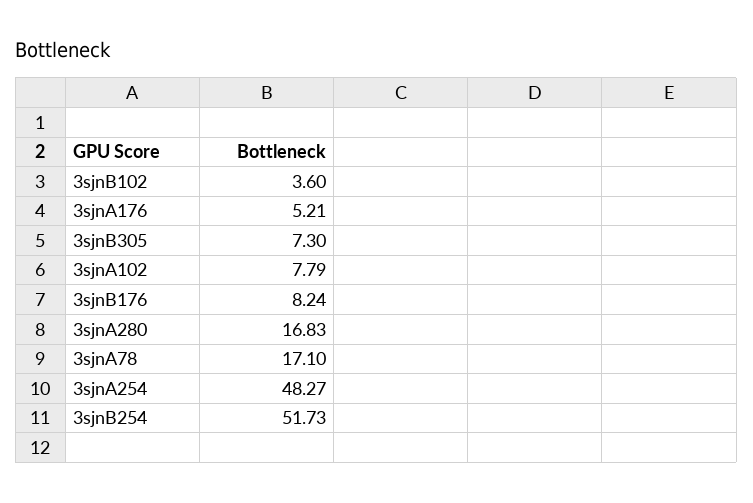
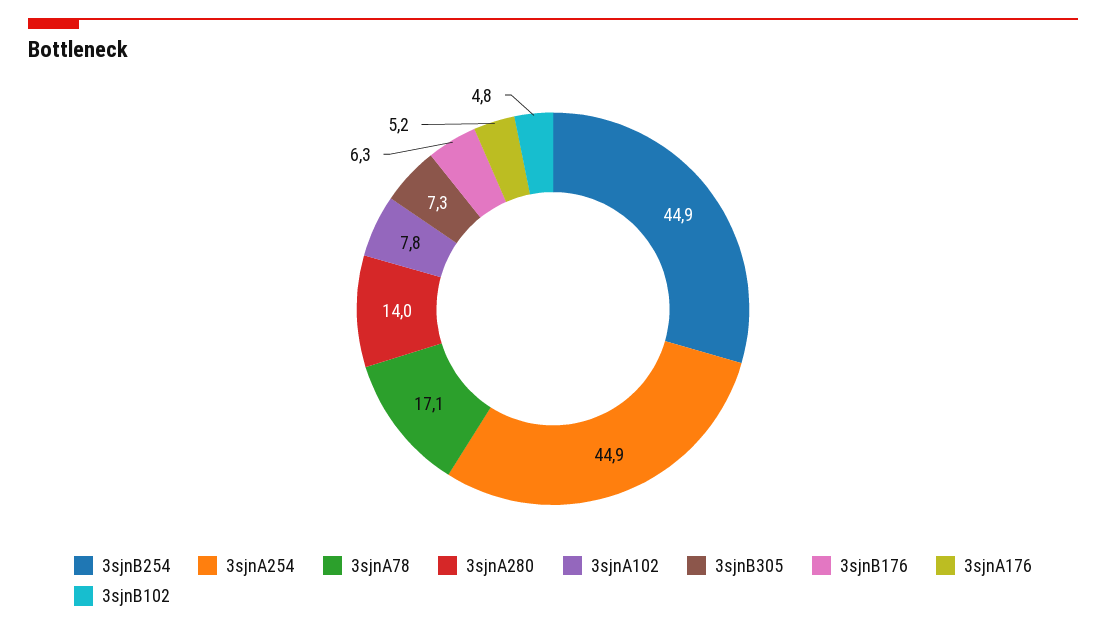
3sjnB102: 3.6 -> 4.8
3sjnB176: 8.24 -> 6.3
3sjnA280: 16.83 -> 14
3sjnA254: 48.27 -> 44.9
3sjnB254: 51.73 -> 44.9

